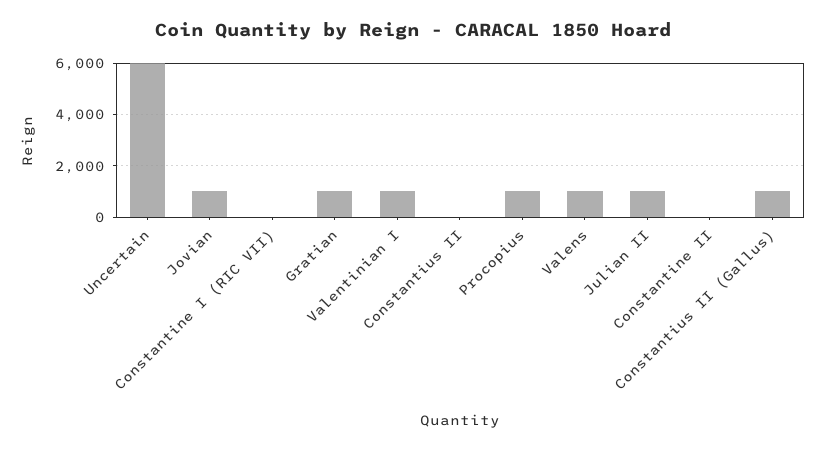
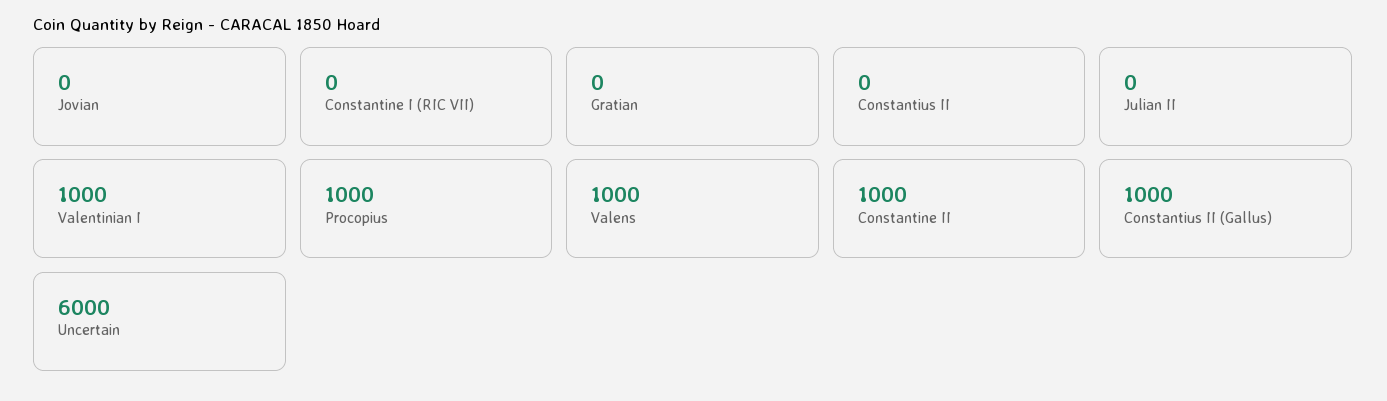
Jovian: 1000 -> 0
Gratian: 1000 -> 0
Julian II: 1000 -> 0
Constantine II: 0 -> 1000

